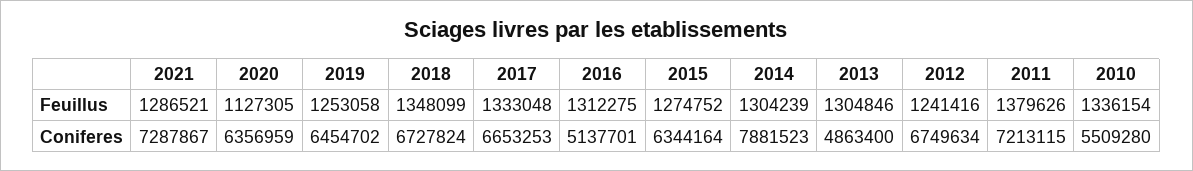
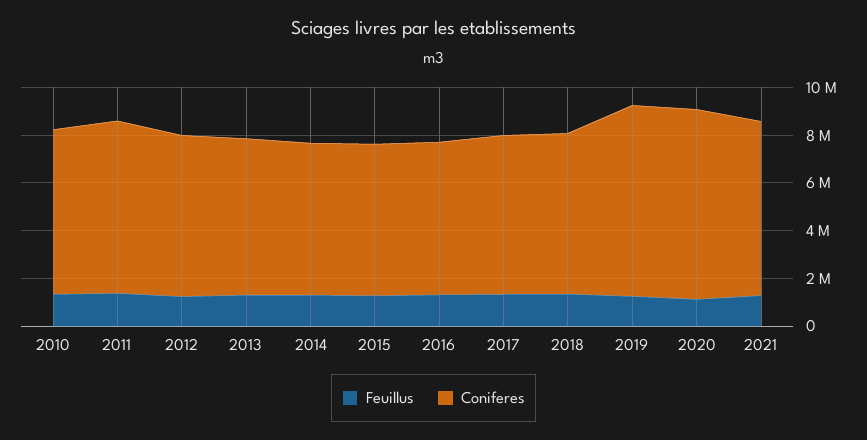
Coniferes, 2020: 6356959 -> 8000000
Coniferes, 2019: 6454702 -> 8000000
Coniferes, 2016: 5137701 -> 6500000
Coniferes, 2014: 7881523 -> 6500000
Coniferes, 2013: 4863400 -> 6500000
Coniferes, 2010: 5509280 -> 7000000

